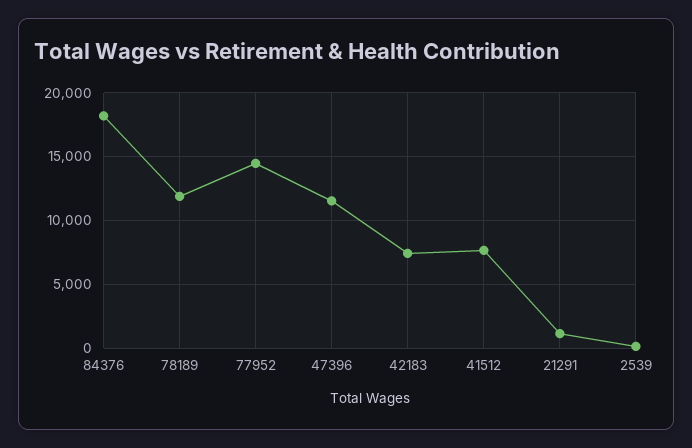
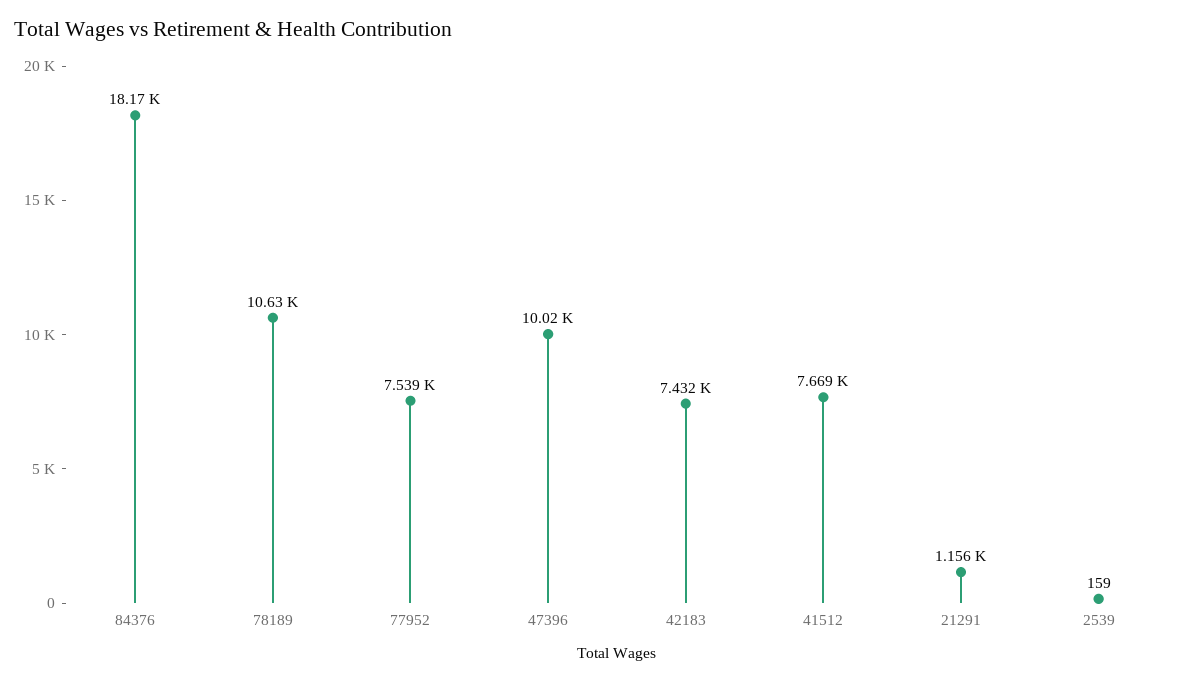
78189: 12000 -> 10630
77952: 14500 -> 7539
47396: 11500 -> 10020

